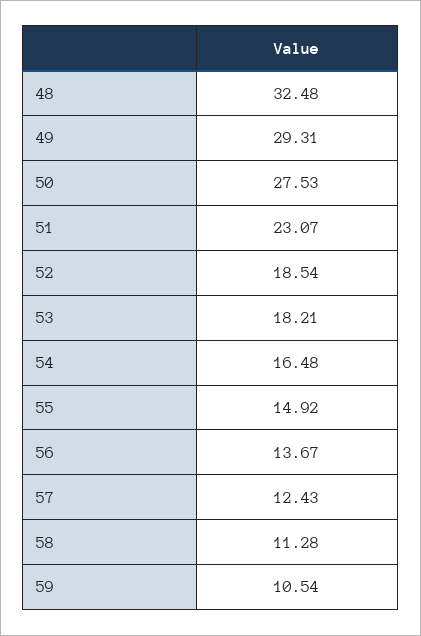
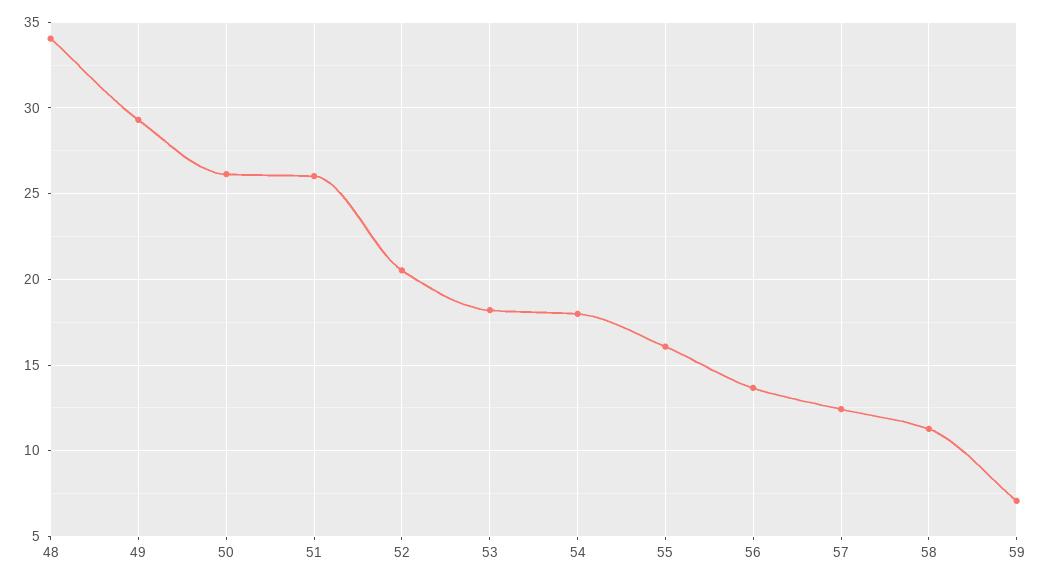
48: 32.48 -> 34
50: 27.53 -> 26
51: 23.07 -> 26
52: 18.54 -> 20.5
54: 16.48 -> 18
55: 14.92 -> 16
59: 10.54 -> 7

